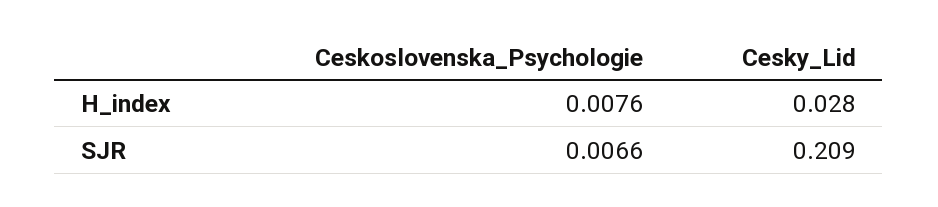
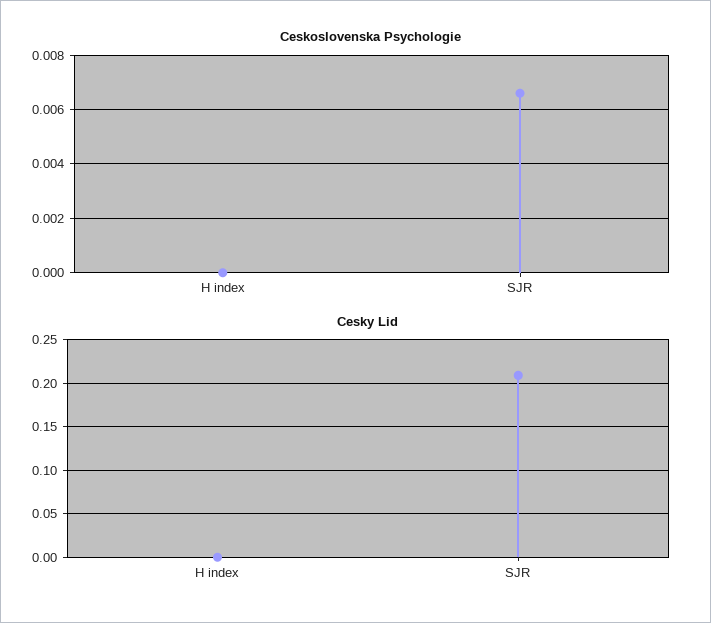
Ceskoslovenska_Psychologie, H_index: 0.0076 -> 0
Cesky_Lid, H_index: 0.028 -> 0

